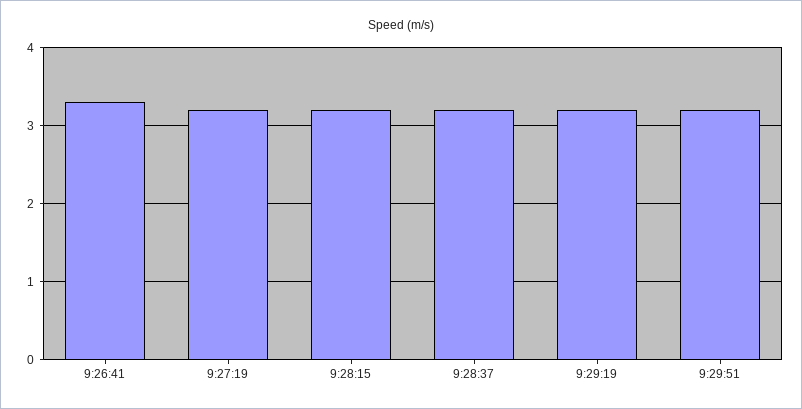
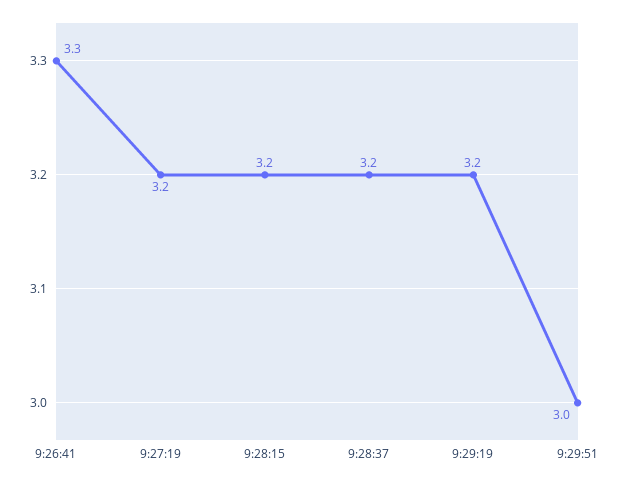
9:29:51: 3.2 -> 3

